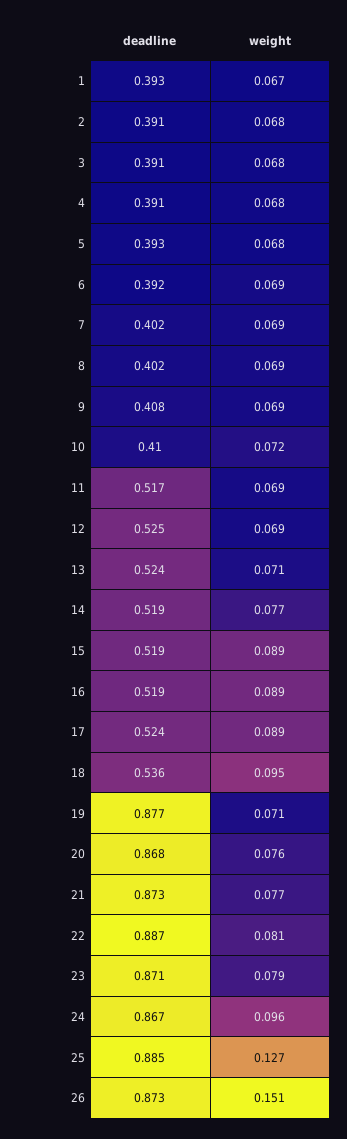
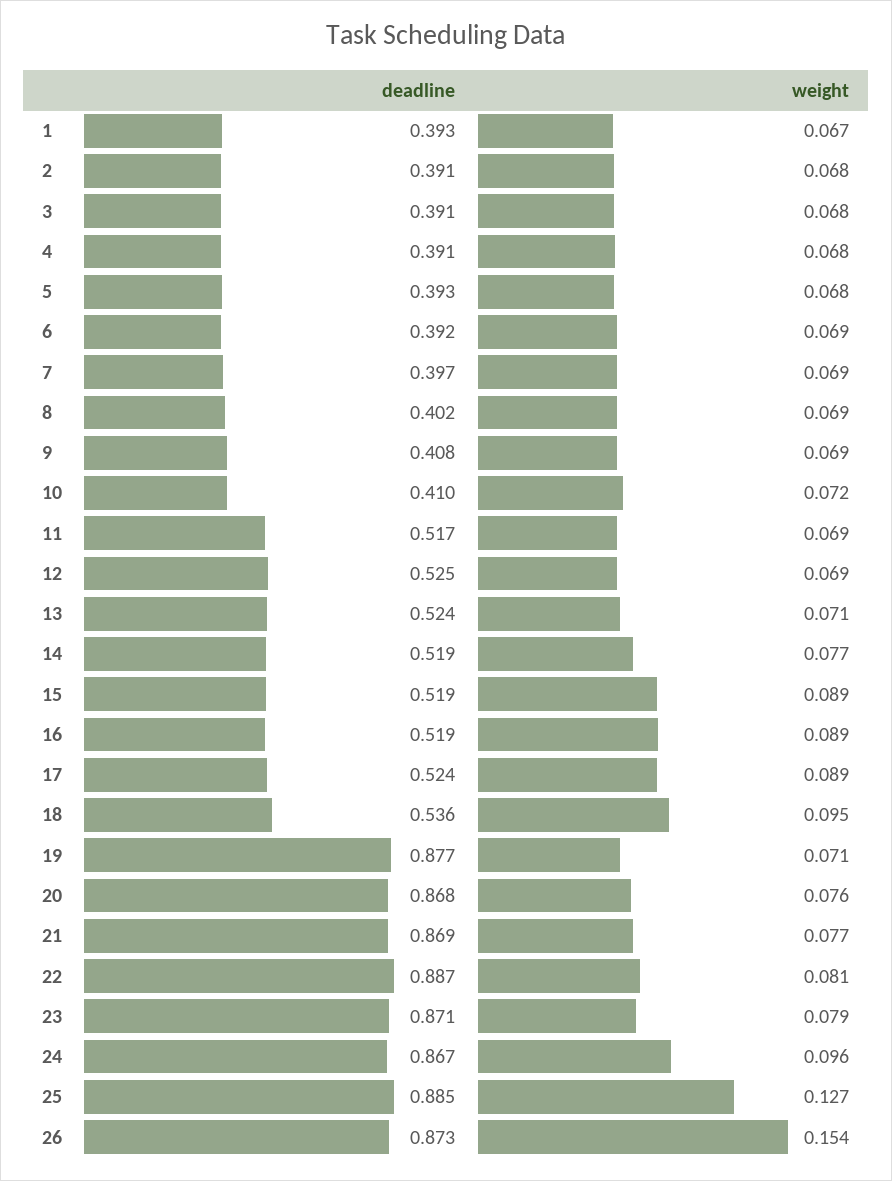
deadline, 7: 0.402 -> 0.397
deadline, 21: 0.873 -> 0.869
weight, 26: 0.151 -> 0.154

